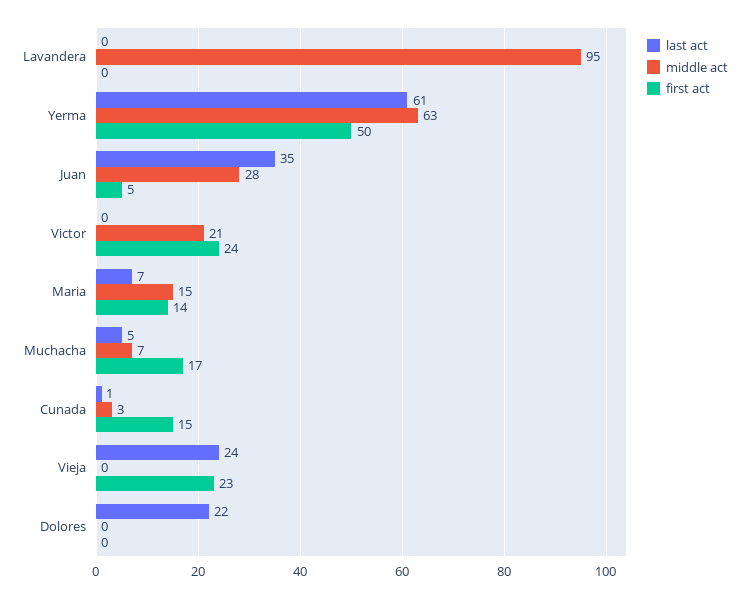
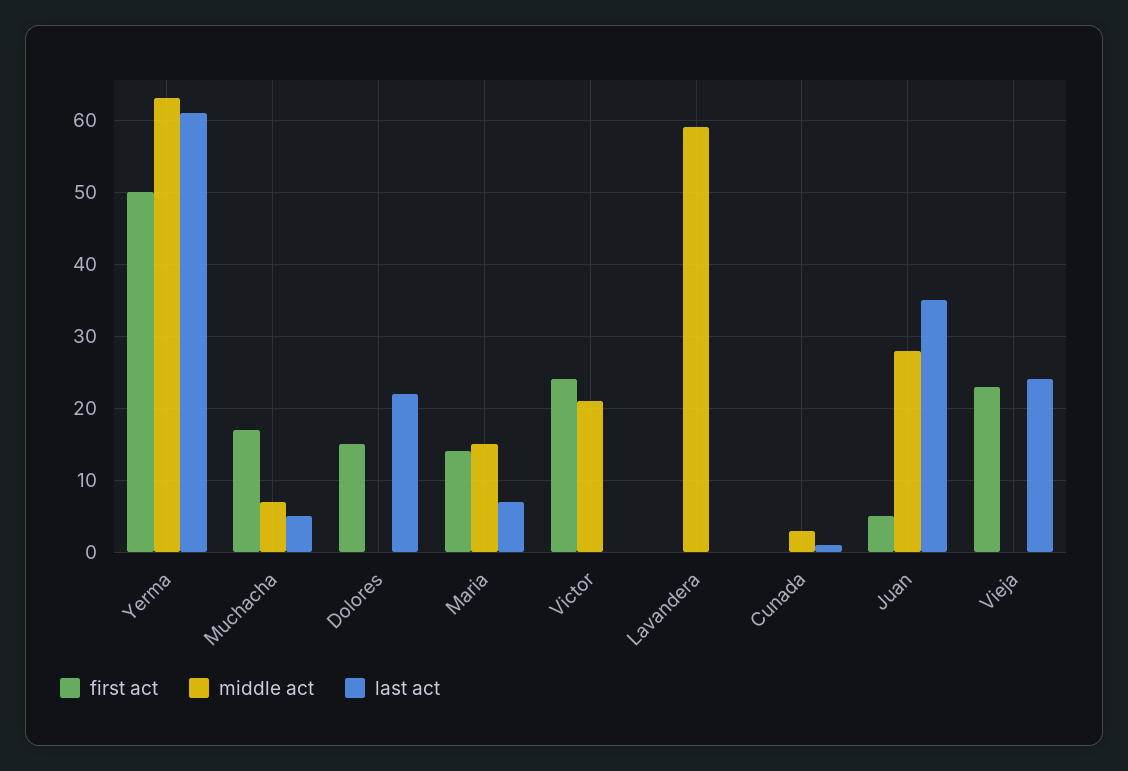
middle act, Lavandera: 95 -> 59
first act, Cunada: 15 -> 0
first act, Dolores: 0 -> 15

